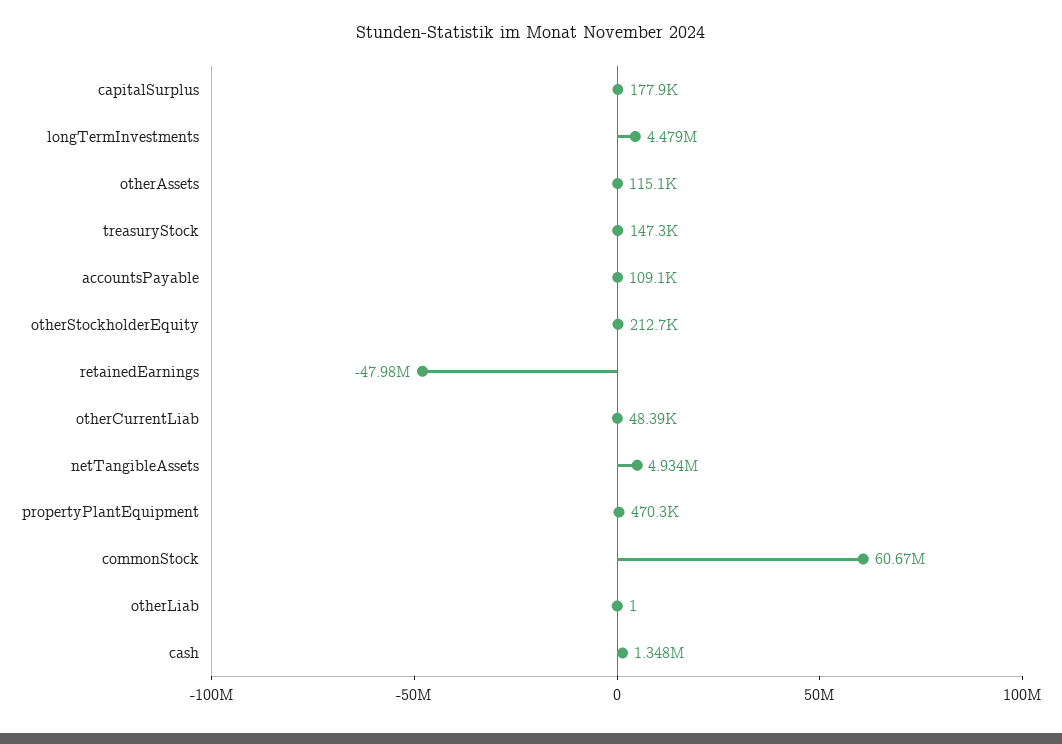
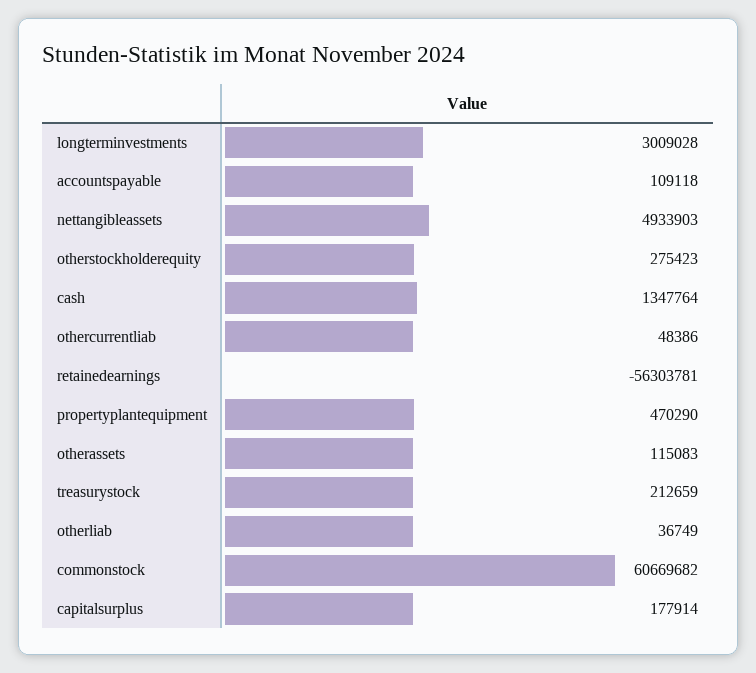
longTermInvestments: 4479000 -> 3009028
treasuryStock: 147300 -> 212659
otherStockholderEquity: 212700 -> 275423
retainedEarnings: -47980000 -> -56303781
otherLiab: 1 -> 36749

